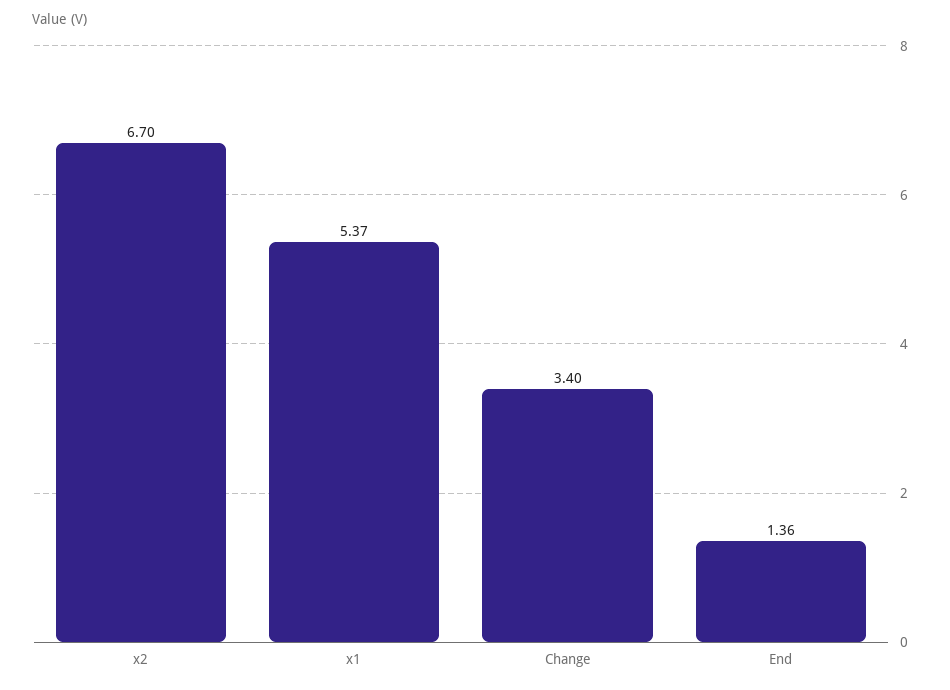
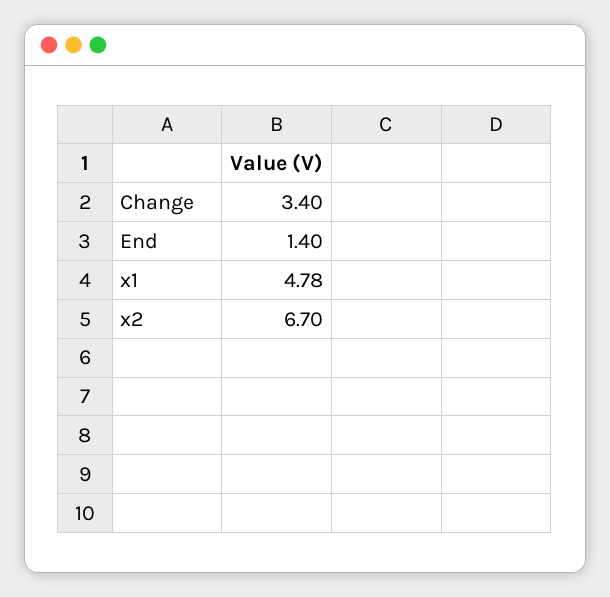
x1: 5.37 -> 4.78
End: 1.36 -> 1.4

